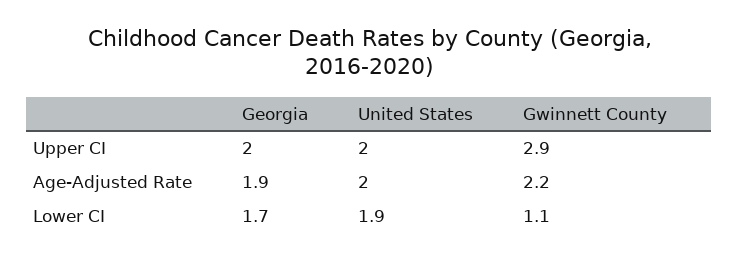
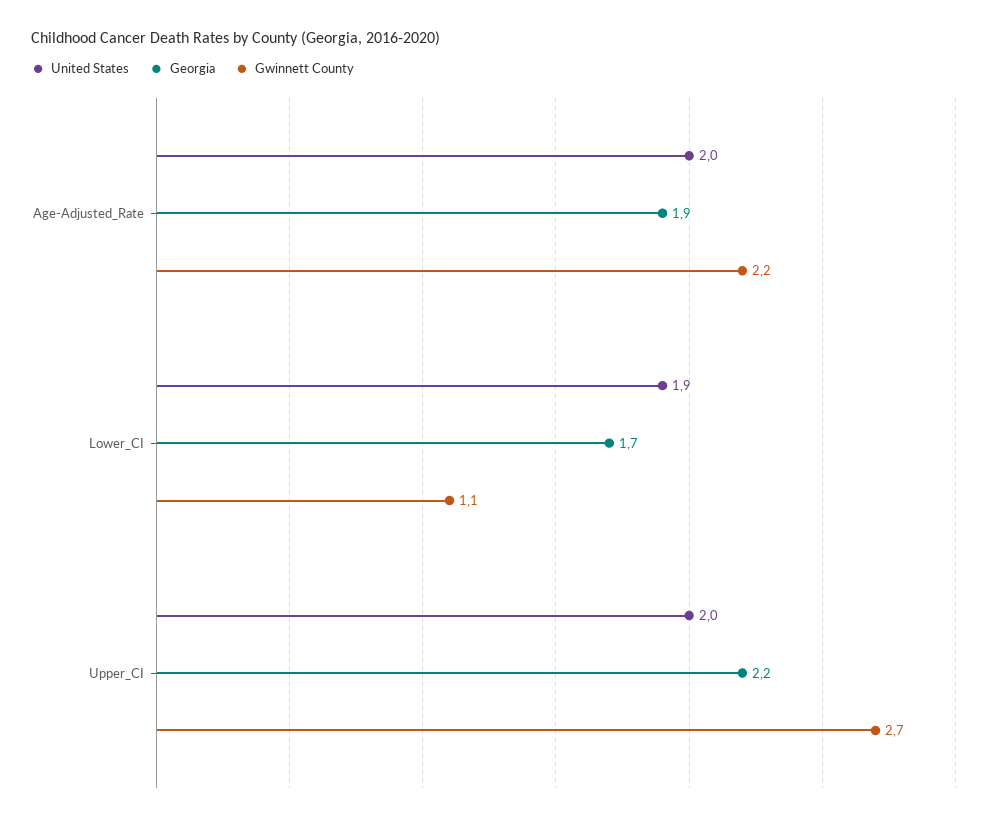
Georgia, Upper CI: 2 -> 2.2
Gwinnett County, Upper CI: 2.9 -> 2.7

